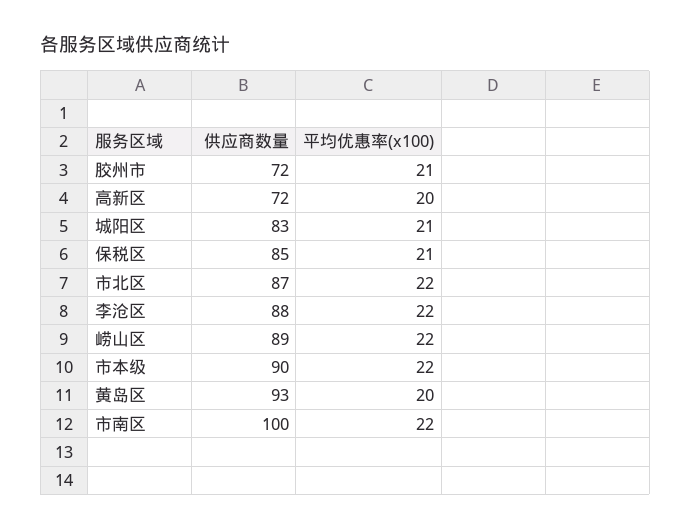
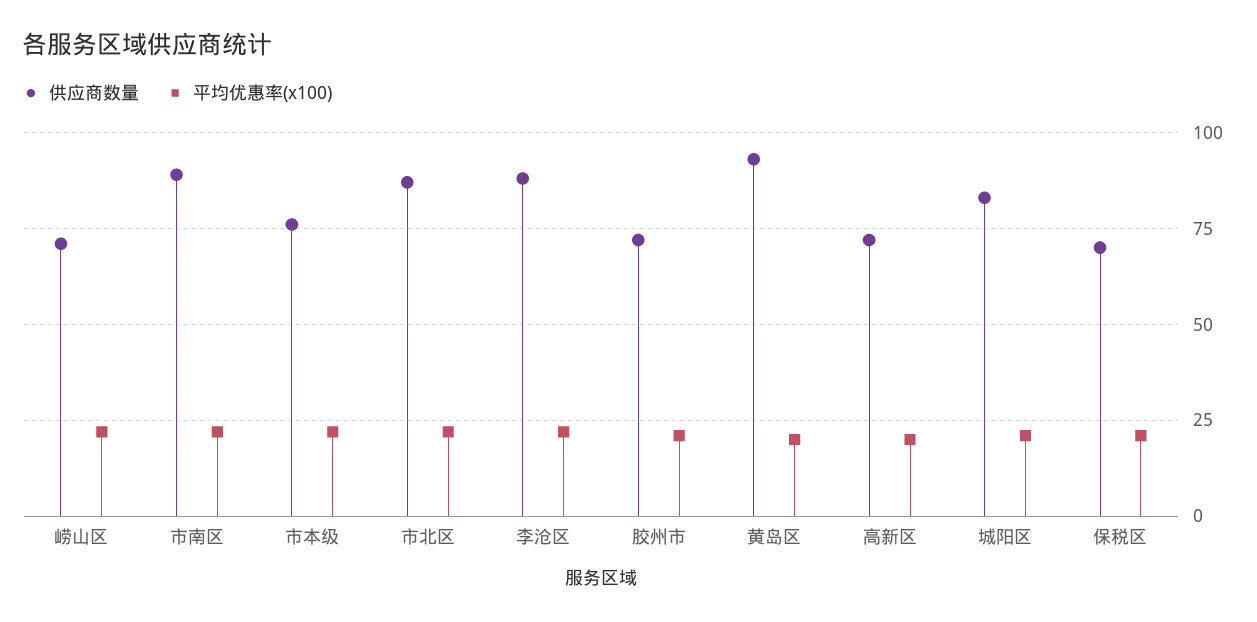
供应商数量, 保税区: 85 -> 70
供应商数量, 崂山区: 89 -> 70
供应商数量, 市本级: 90 -> 75
供应商数量, 市南区: 100 -> 90

